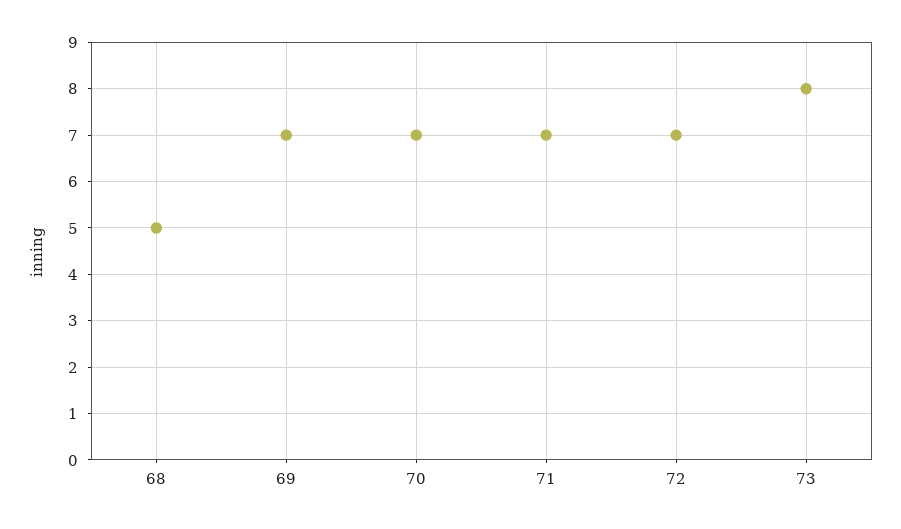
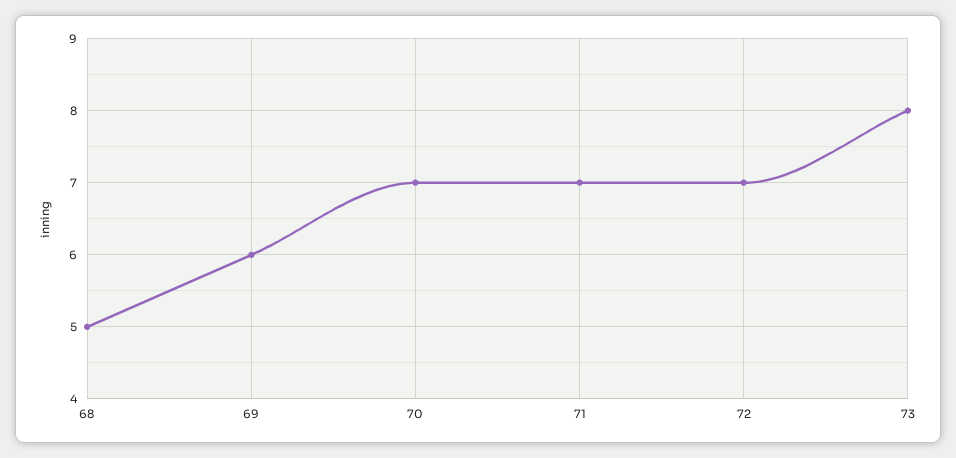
69: 7 -> 6

